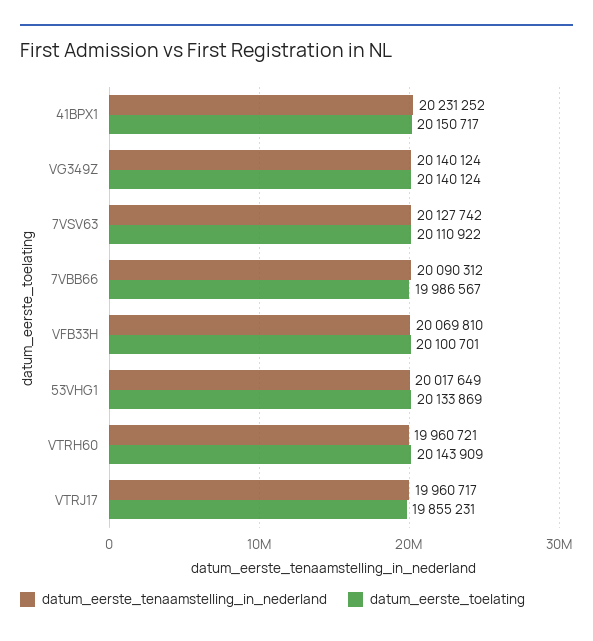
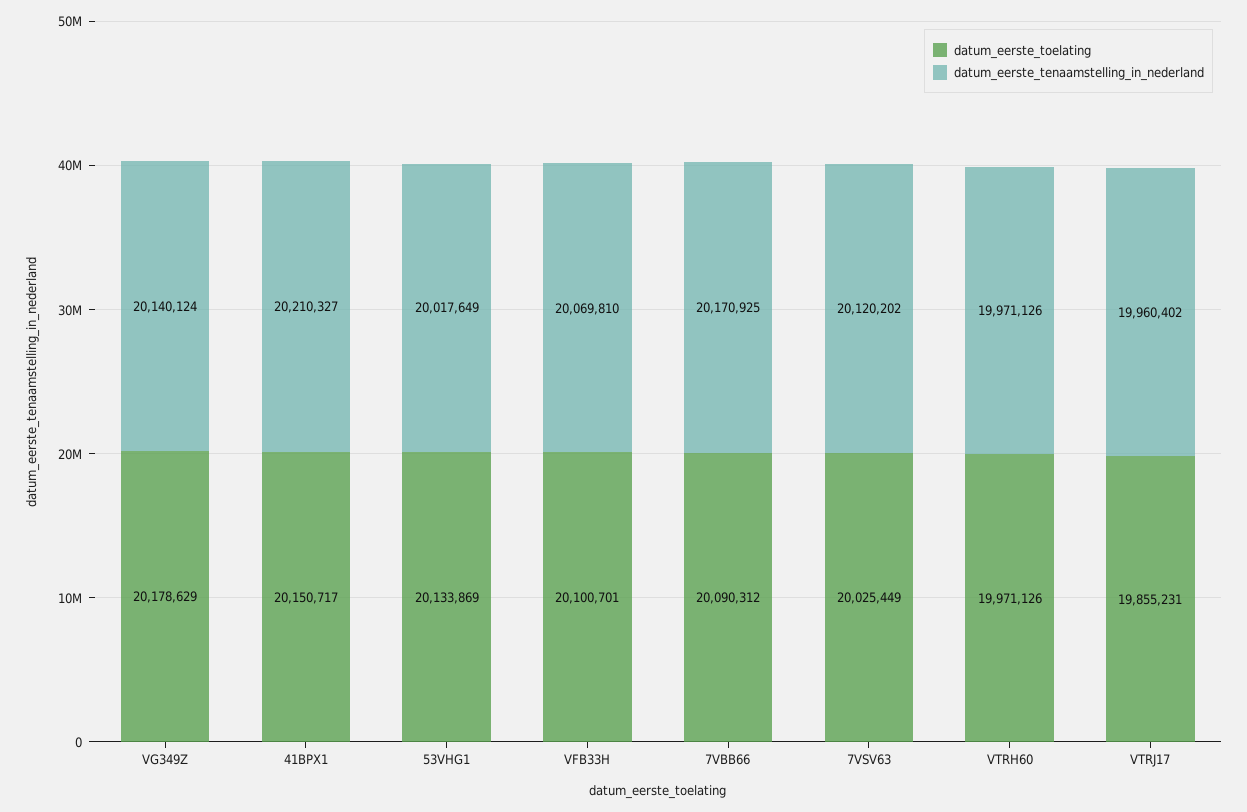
datum_eerste_tenaamstelling_in_nederland, 41BPX1: 20231252 -> 20210327
datum_eerste_toelating, VG349Z: 20140124 -> 20178629
datum_eerste_tenaamstelling_in_nederland, 7VSV63: 20127742 -> 20120202
datum_eerste_toelating, 7VSV63: 20110922 -> 20025449
datum_eerste_tenaamstelling_in_nederland, 7VBB66: 20090312 -> 20170925
datum_eerste_toelating, 7VBB66: 19986567 -> 20090312
datum_eerste_tenaamstelling_in_nederland, VTRH60: 19960721 -> 19971126
datum_eerste_toelating, VTRH60: 20143909 -> 19971126
datum_eerste_tenaamstelling_in_nederland, VTRJ17: 19960717 -> 19960402

